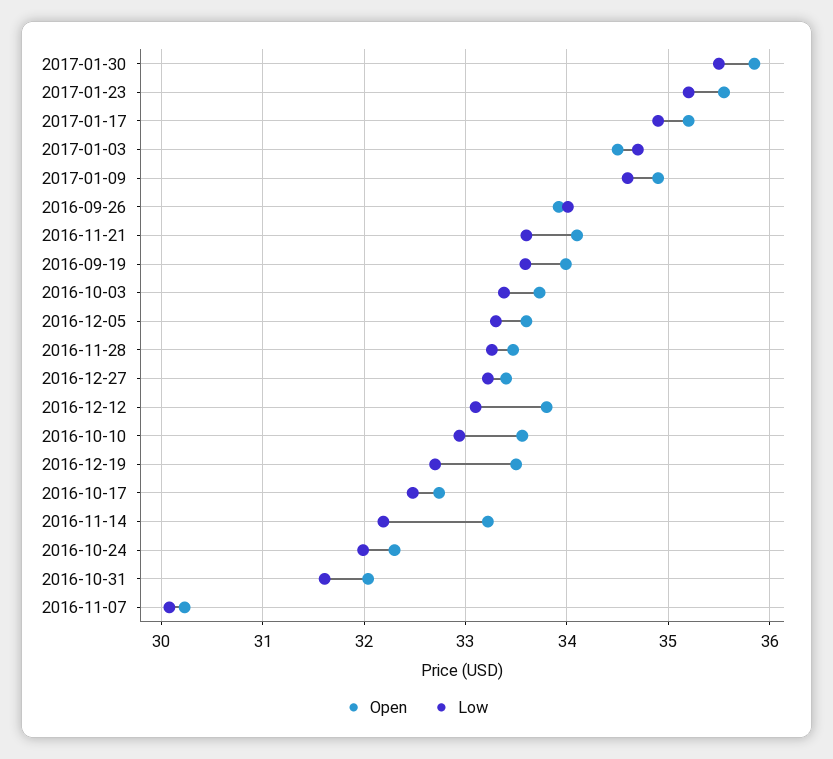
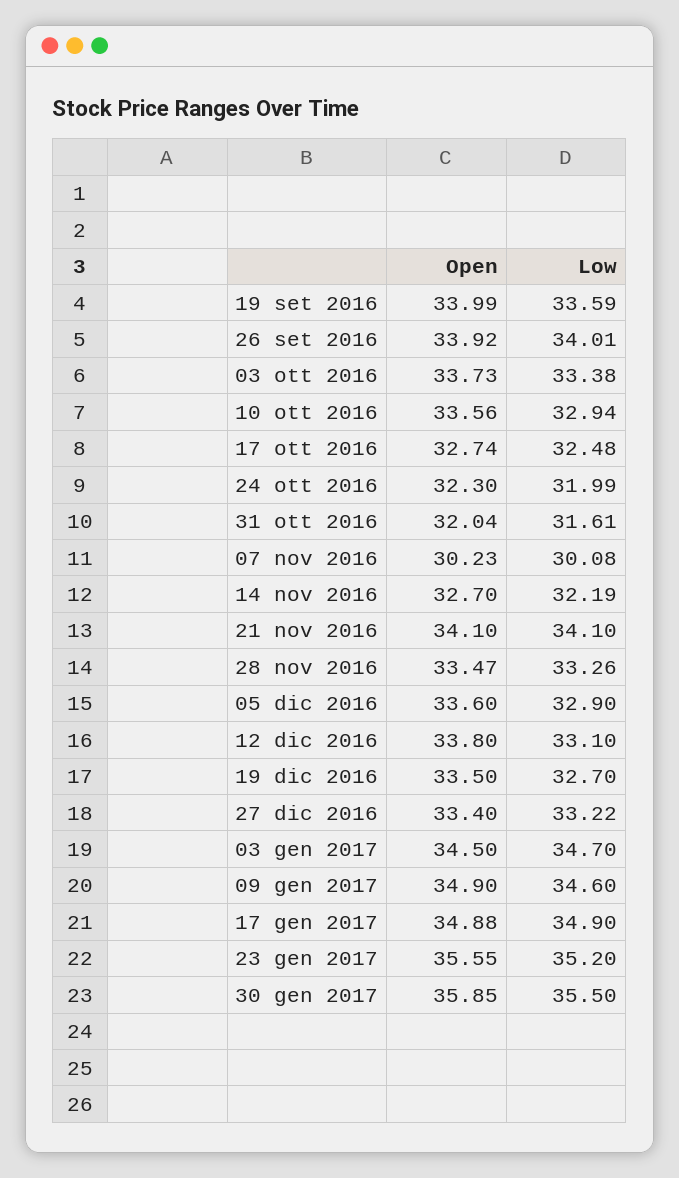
Open, 2017-01-17: 35.2 -> 34.88
Low, 2016-11-21: 33.6 -> 34.1
Low, 2016-12-05: 33.3 -> 32.9
Open, 2016-11-14: 33.2 -> 32.7

